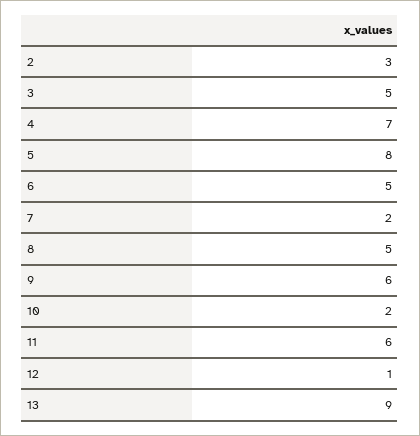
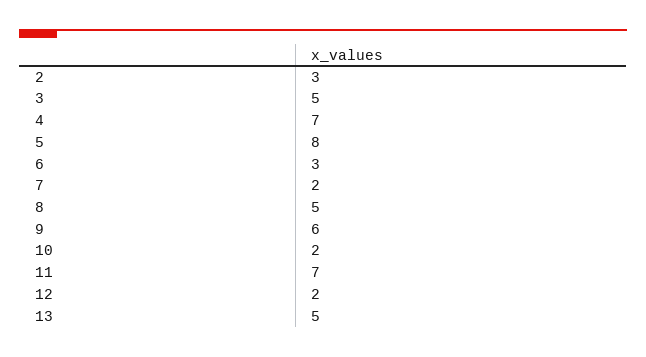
6: 5 -> 3
11: 6 -> 7
12: 1 -> 2
13: 9 -> 5

